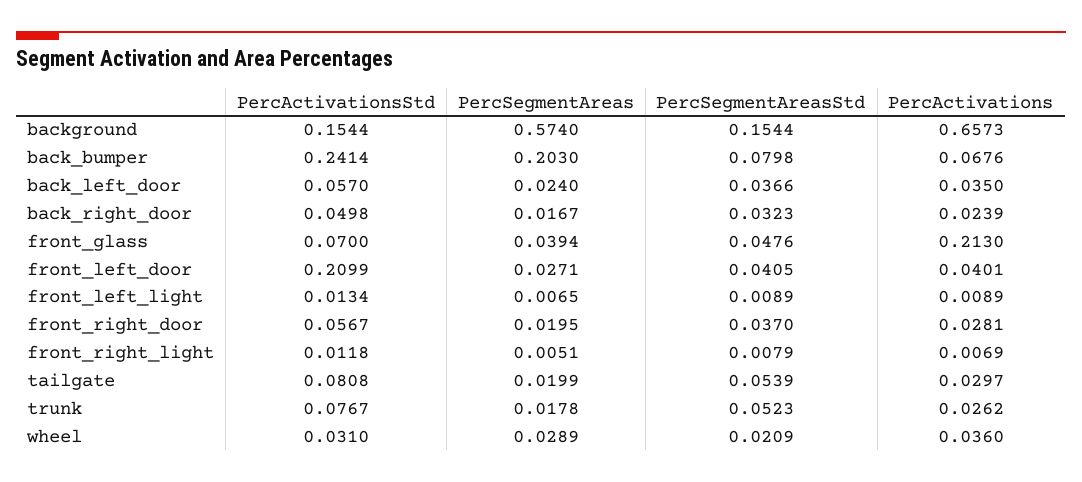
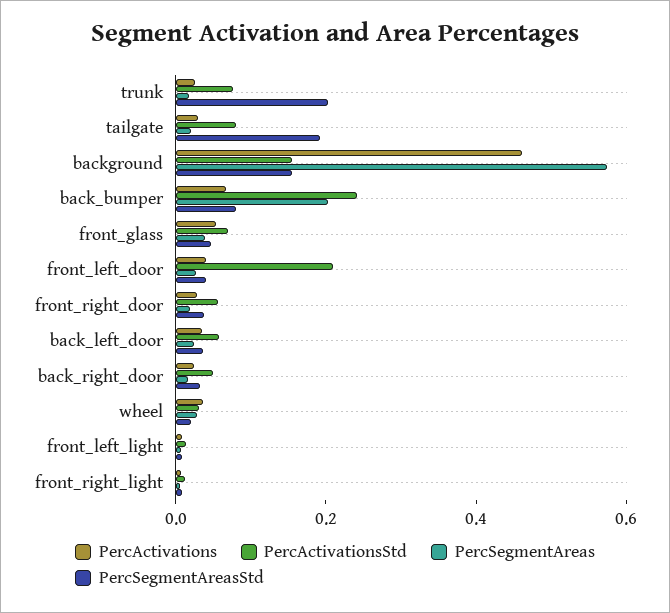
PercActivations, background: 0.6573 -> 0.45
PercActivations, front_glass: 0.213 -> 0.05
PercSegmentAreasStd, tailgate: 0.0539 -> 0.2
PercSegmentAreasStd, trunk: 0.0523 -> 0.2

